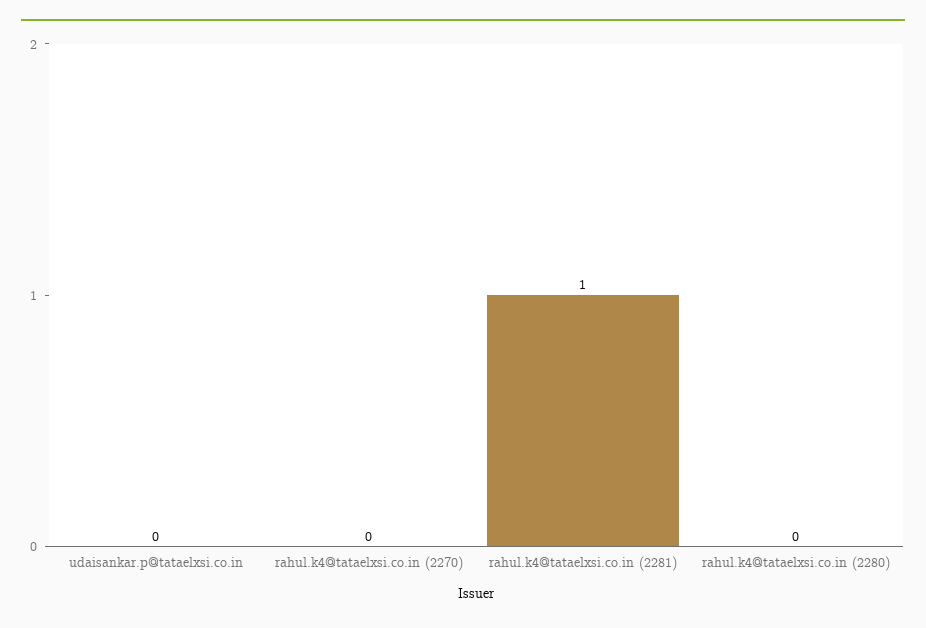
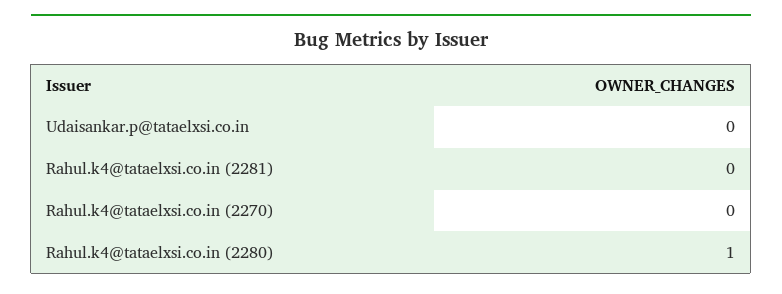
rahul.k4@tataelxsi.co.in (2281): 1 -> 0
rahul.k4@tataelxsi.co.in (2280): 0 -> 1

